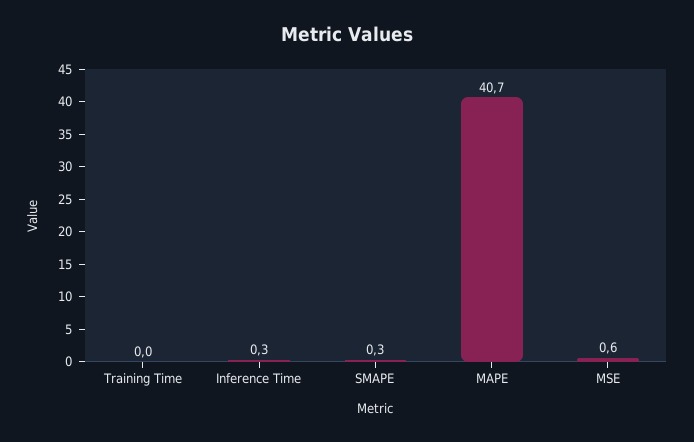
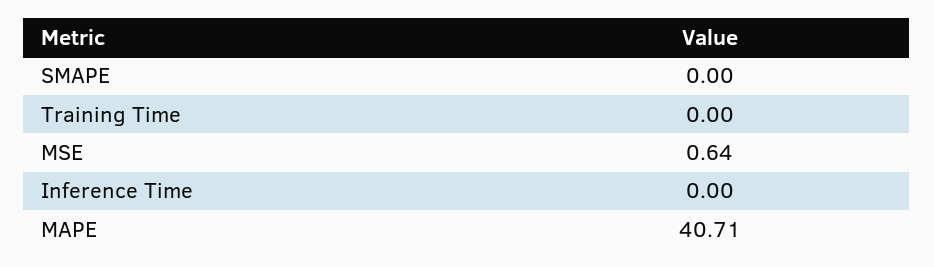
Inference Time: 0.3 -> 0
SMAPE: 0.3 -> 0

